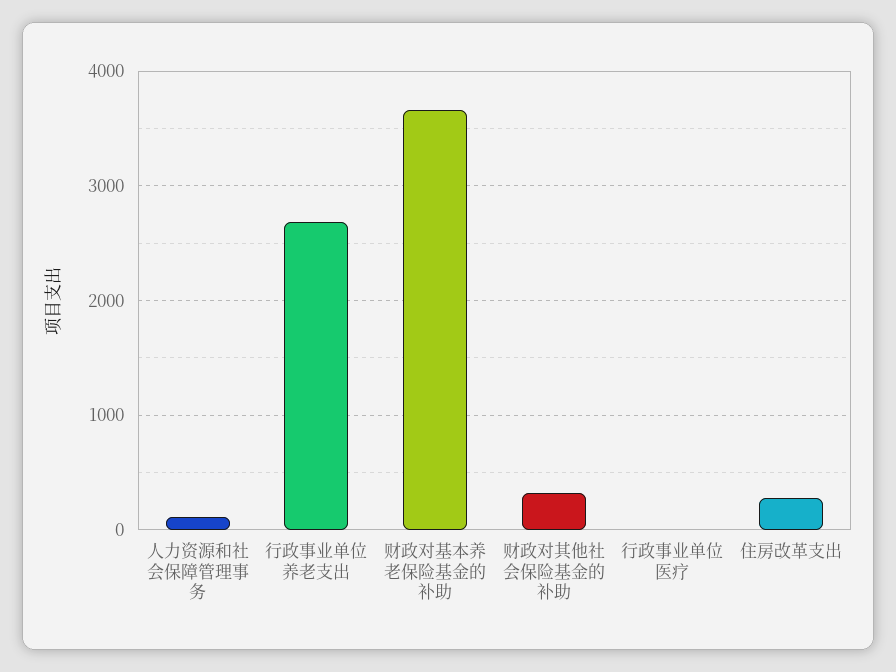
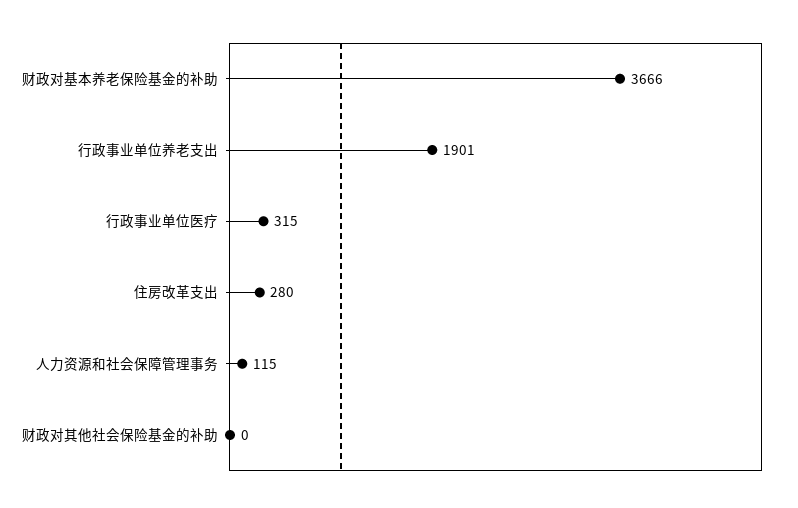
行政事业单位养老支出: 2700 -> 1901
财政对其他社会保险基金的补助: 300 -> 0
行政事业单位医疗: 0 -> 315

